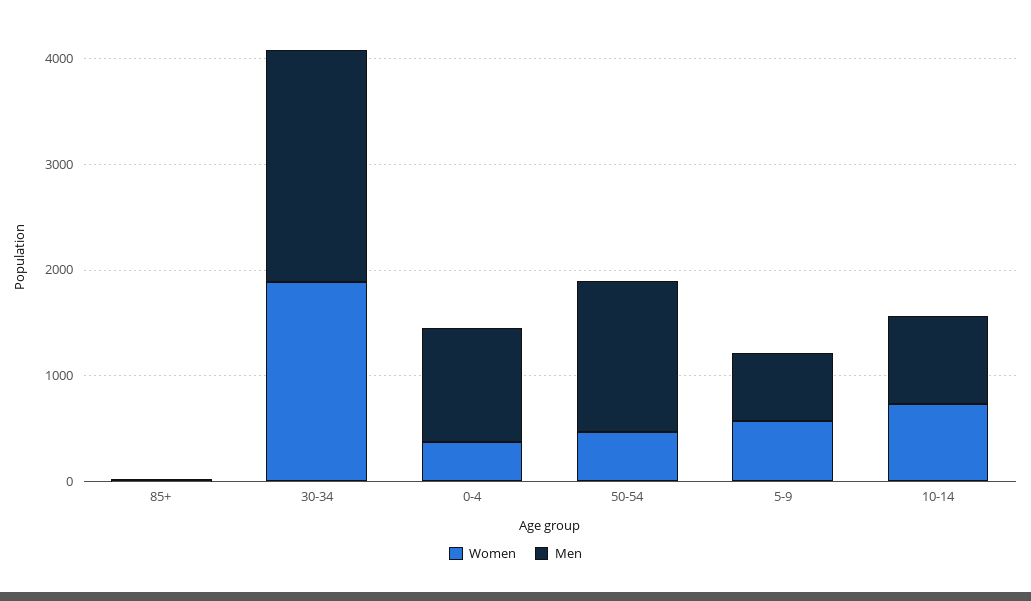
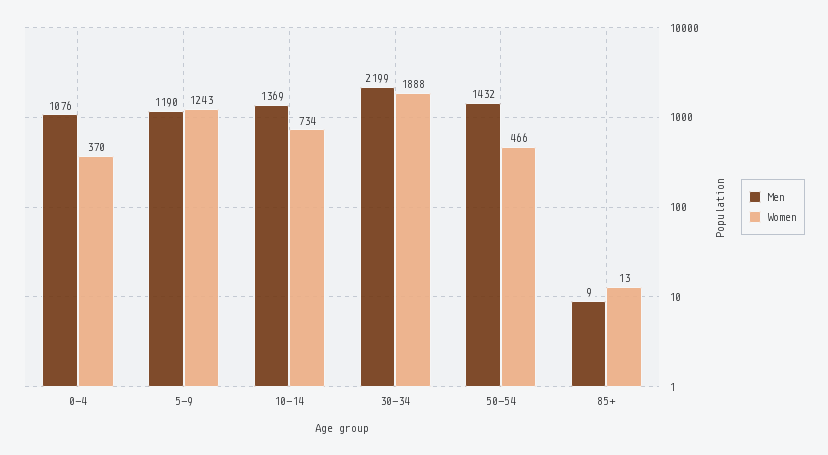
Women, 5-9: 600 -> 1243
Men, 5-9: 600 -> 1190
Men, 10-14: 800 -> 1369

